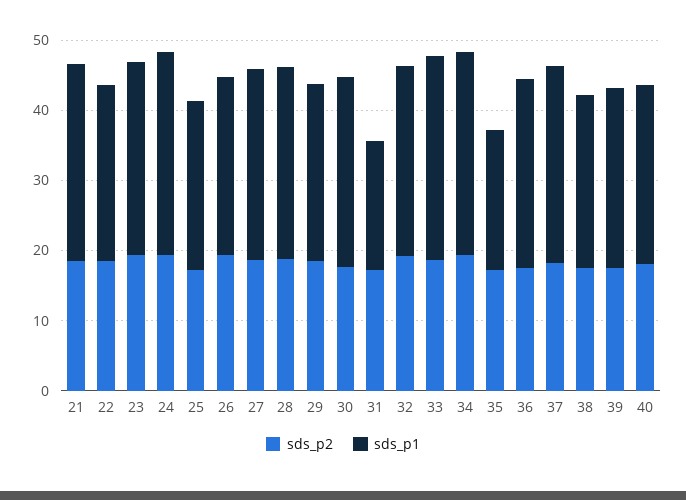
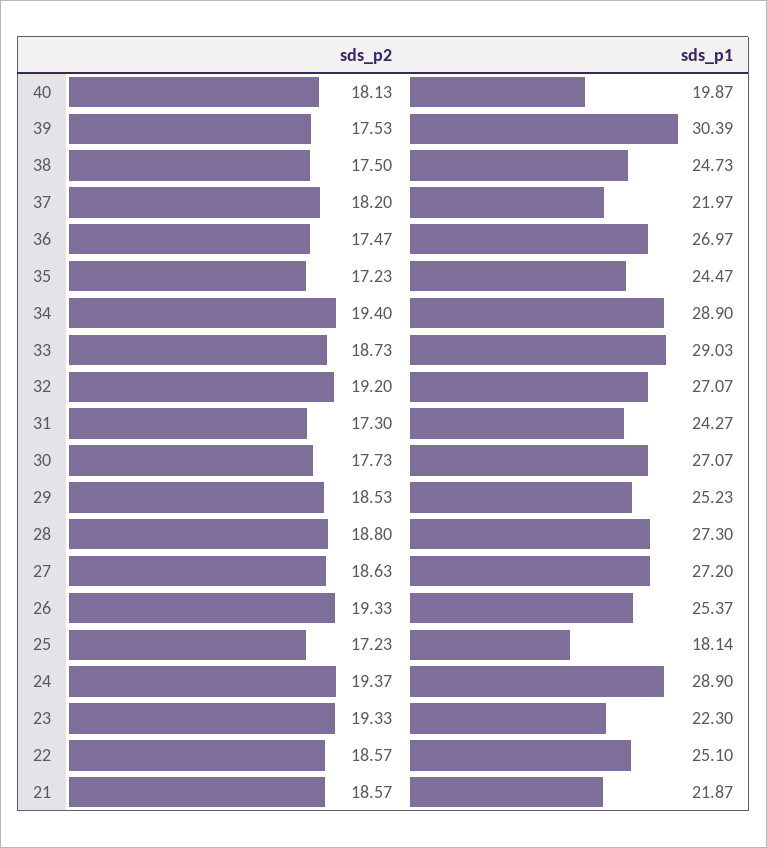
sds_p1, 21: 28 -> 21.87
sds_p1, 23: 28 -> 22.3
sds_p1, 25: 24 -> 18.14
sds_p1, 31: 18 -> 24.27
sds_p1, 35: 20 -> 24.47
sds_p1, 37: 28 -> 21.97
sds_p1, 39: 26 -> 30.39
sds_p1, 40: 26 -> 19.87

